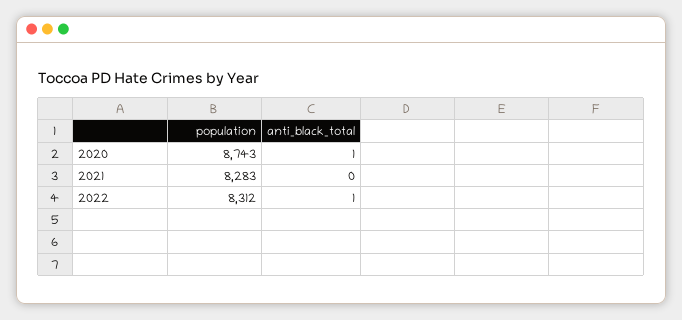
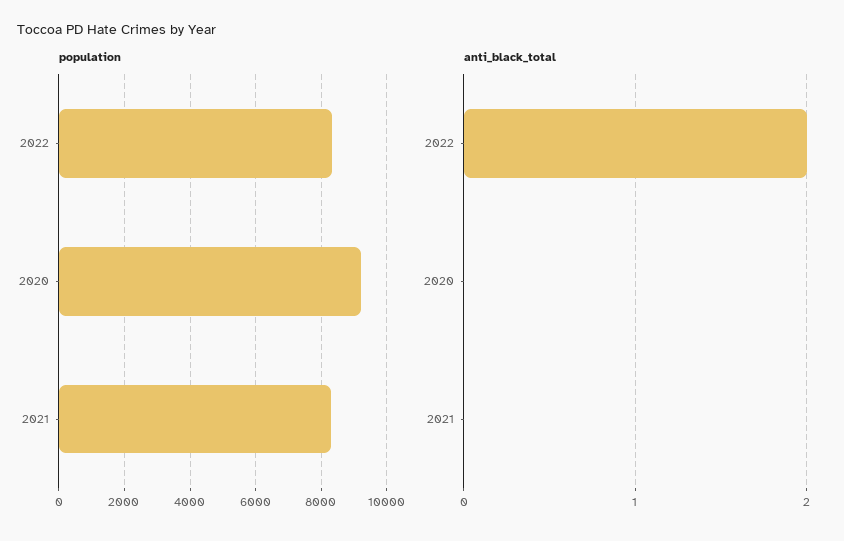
population, 2020: 8743 -> 9200
anti_black_total, 2020: 1 -> 0
anti_black_total, 2022: 1 -> 2

